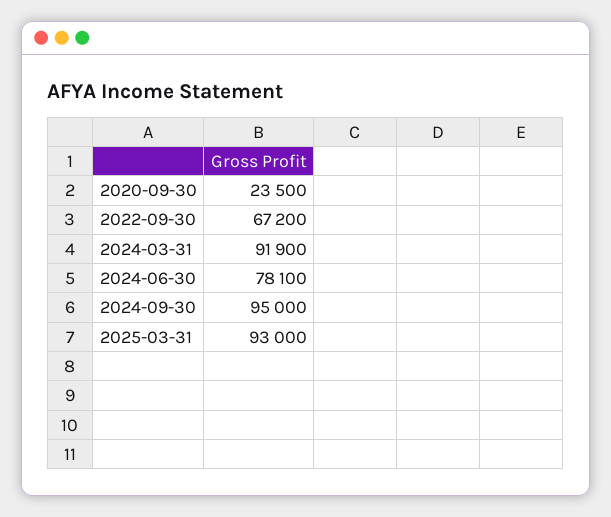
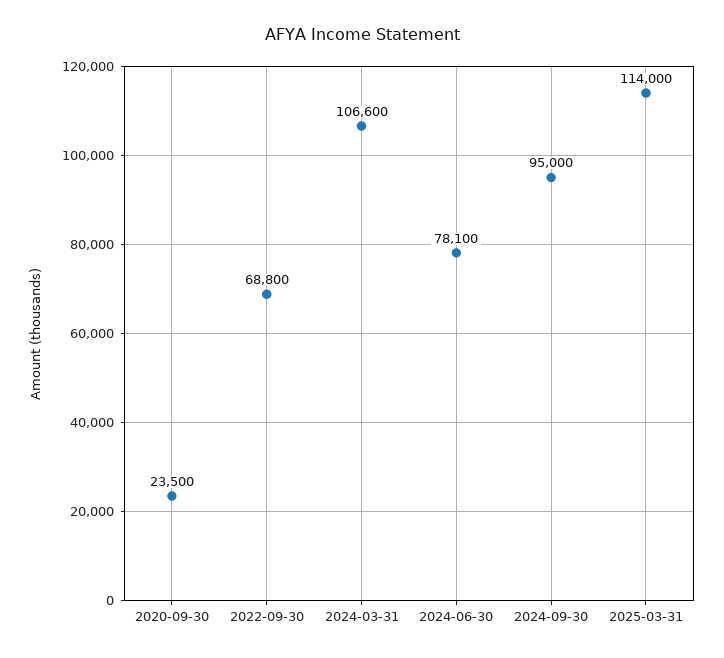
2022-09-30: 67200 -> 68800
2024-03-31: 91900 -> 106600
2025-03-31: 93000 -> 114000

